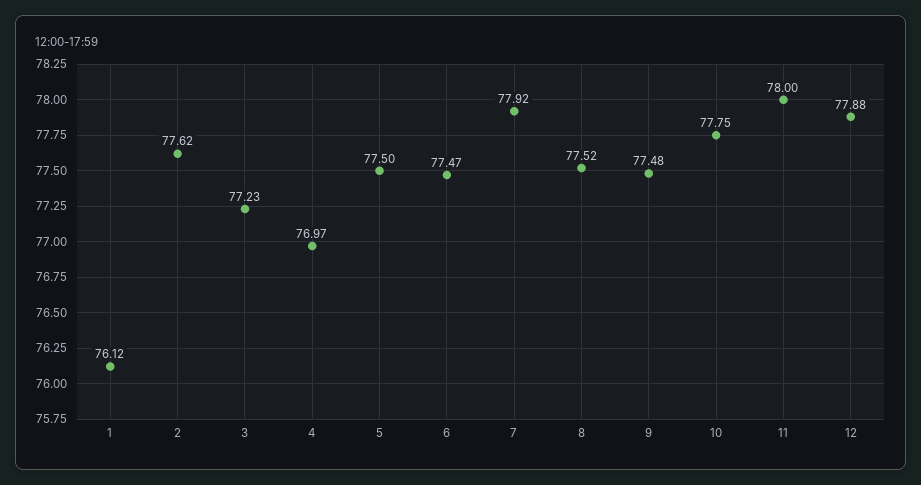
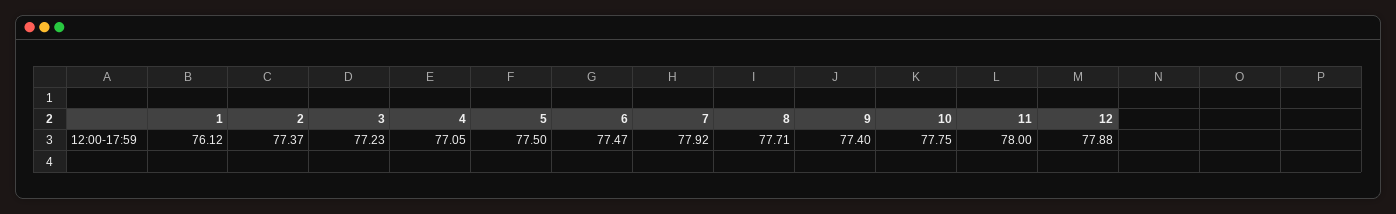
2: 77.62 -> 77.37
4: 76.97 -> 77.05
8: 77.52 -> 77.71
9: 77.48 -> 77.4

